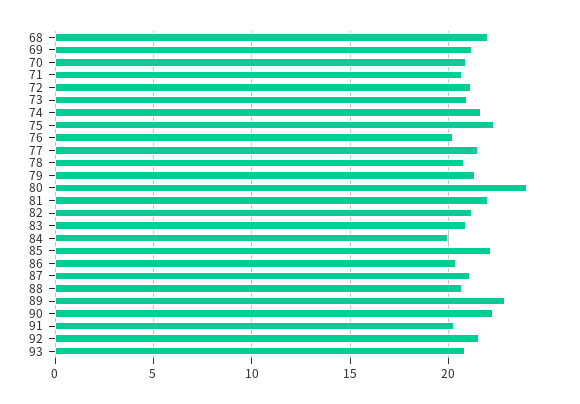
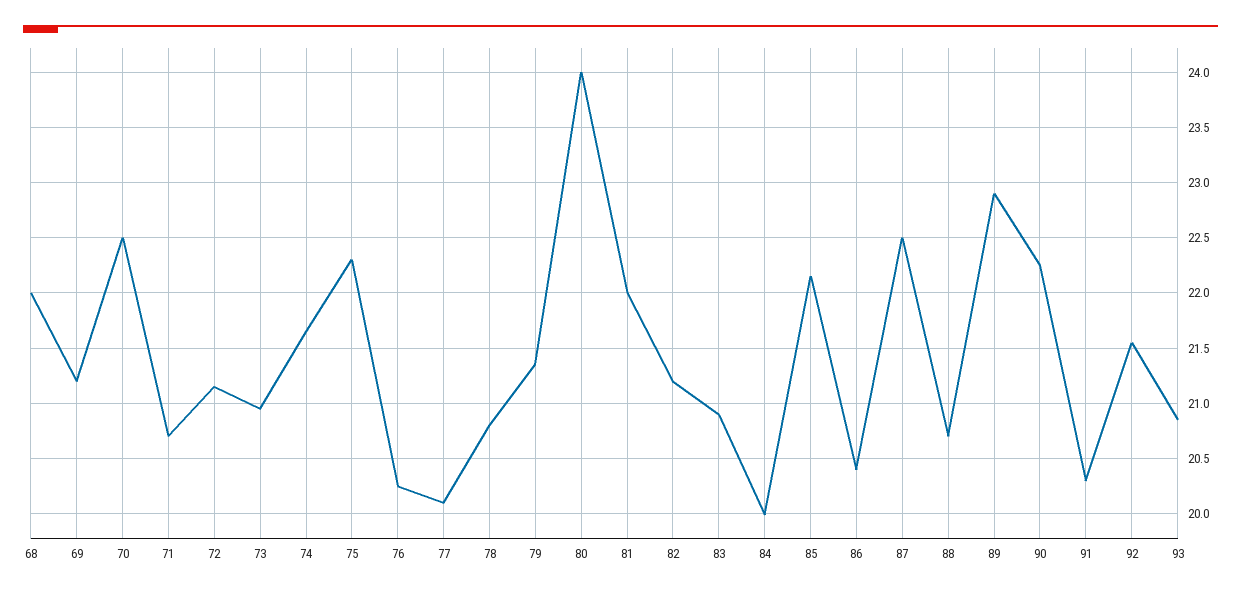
70: 21 -> 22.5
77: 21.5 -> 20.1
87: 21 -> 22.5

